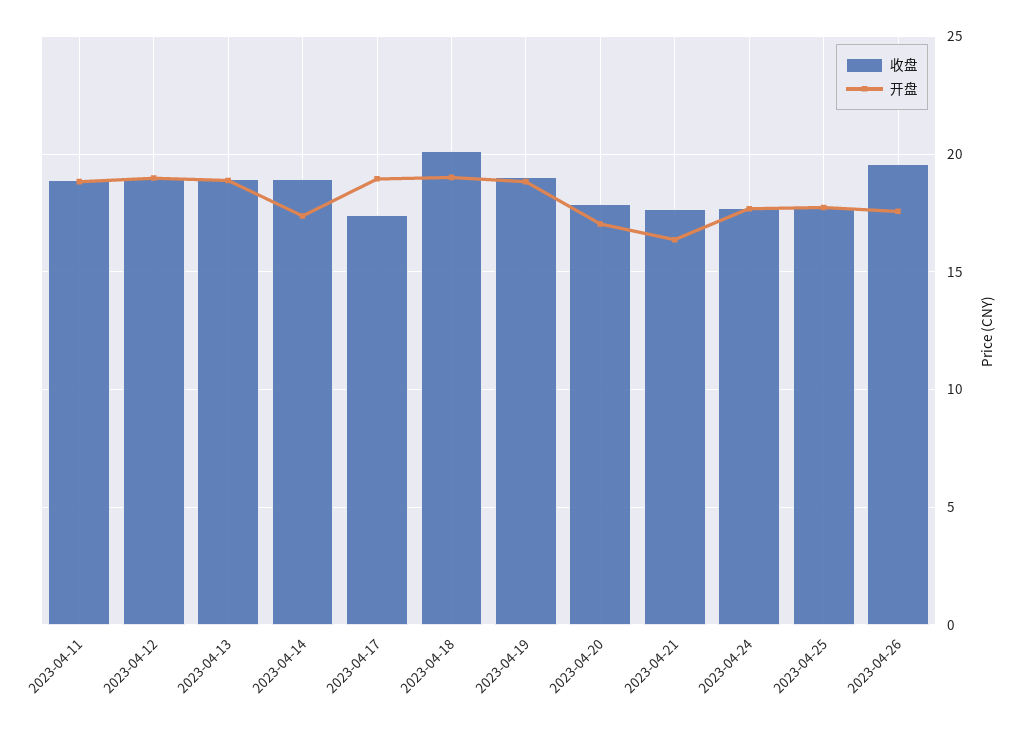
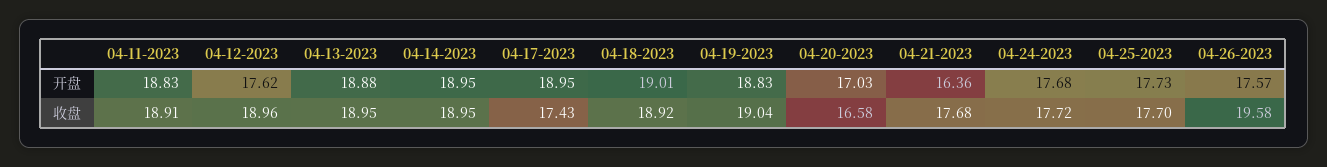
开盘, 2023-04-12: 19 -> 17.62
开盘, 2023-04-14: 17.5 -> 18.95
收盘, 2023-04-18: 20 -> 18.92
收盘, 2023-04-20: 18 -> 16.58

